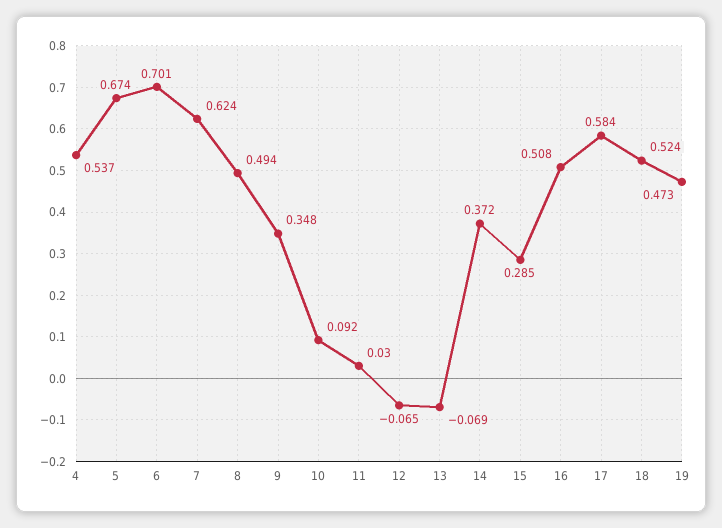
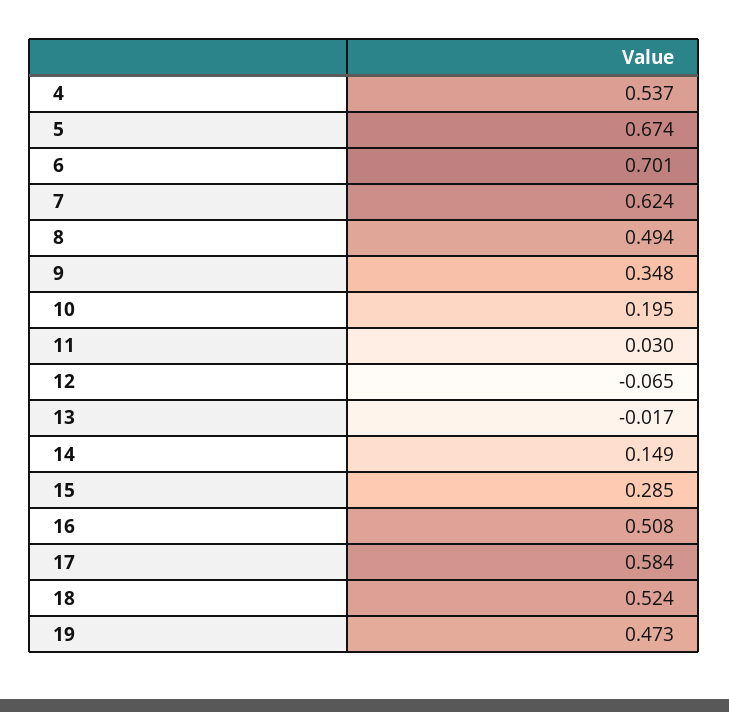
10: 0.092 -> 0.195
13: -0.069 -> -0.017
14: 0.372 -> 0.149

